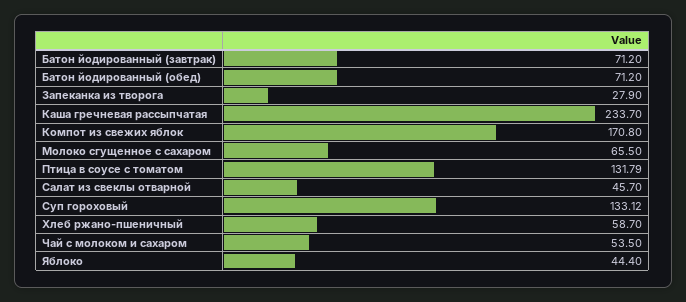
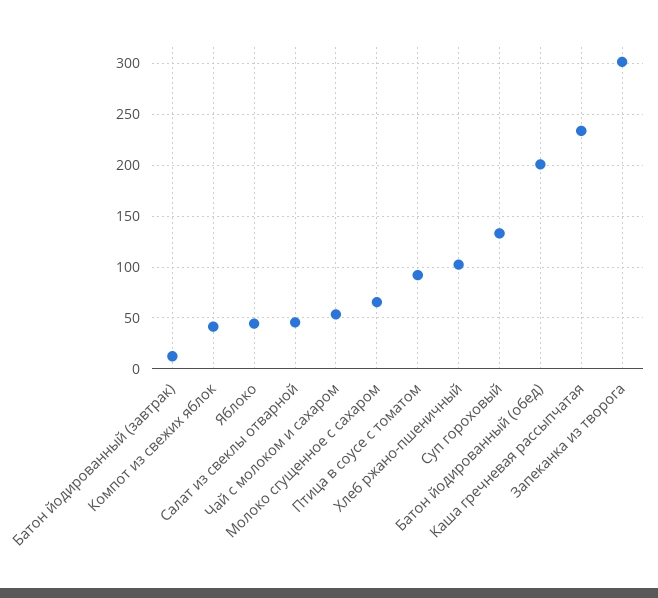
Батон йодированный (завтрак): 71.2 -> 10
Батон йодированный (обед): 71.2 -> 200
Запеканка из творога: 27.9 -> 300
Компот из свежих яблок: 170.8 -> 40
Птица в соусе с томатом: 131.79 -> 90
Хлеб ржано-пшеничный: 58.7 -> 100

